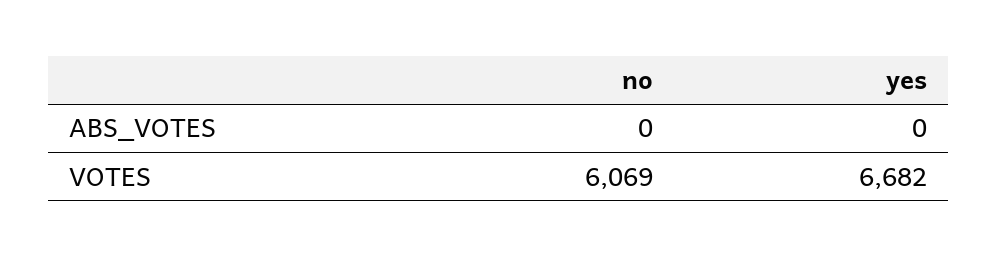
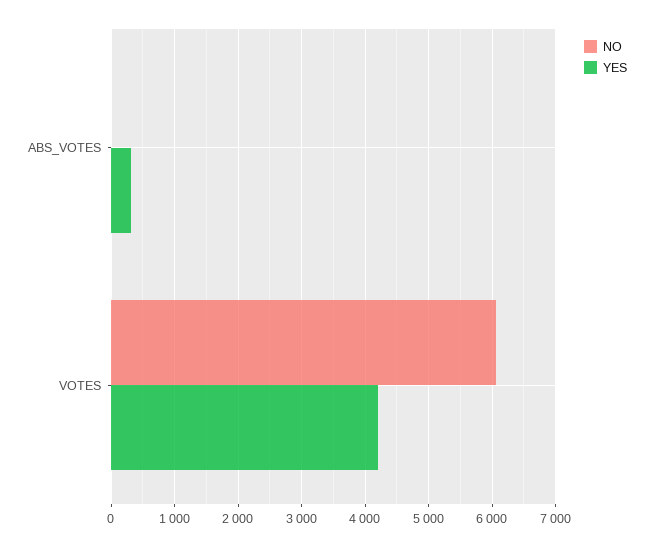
yes, ABS_VOTES: 0 -> 300
yes, VOTES: 6682 -> 4200

